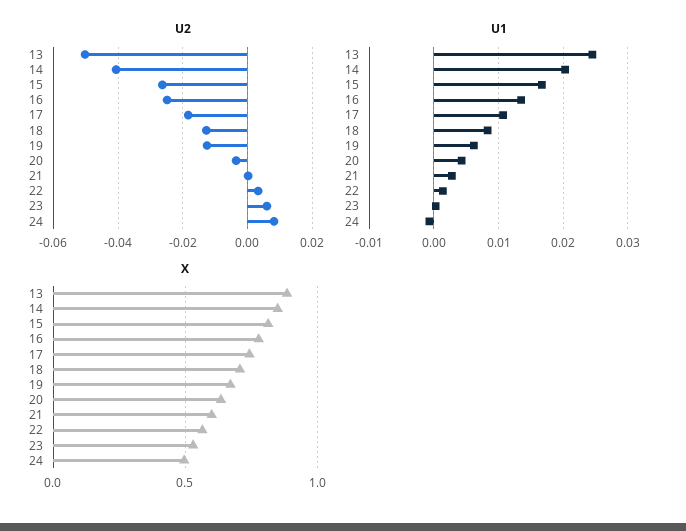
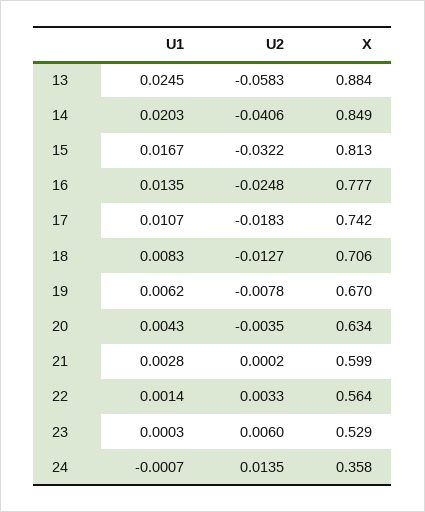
U2, 13: -0.05 -> -0.0583
U2, 15: -0.026 -> -0.0322
U2, 19: -0.012 -> -0.0078
U2, 24: 0.008 -> 0.0135
X, 24: 0.5 -> 0.358

